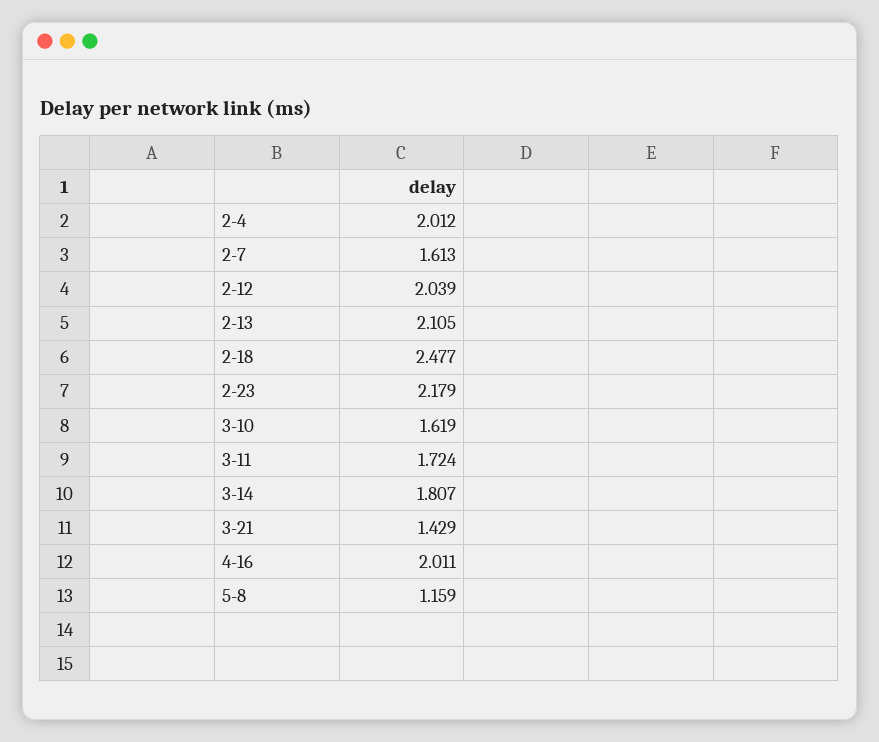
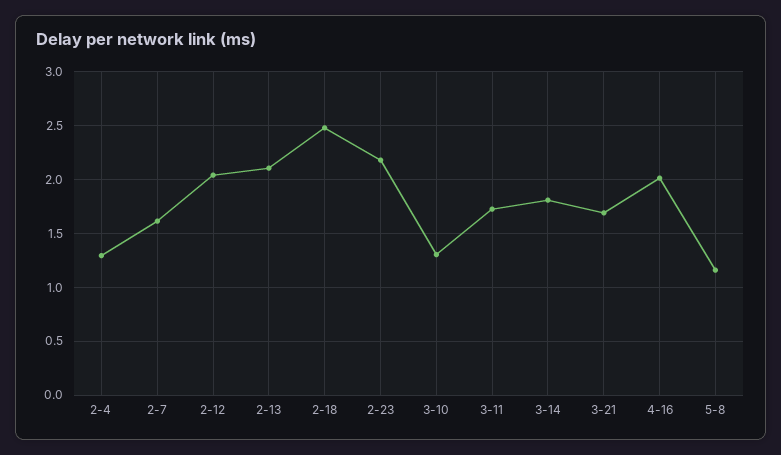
2-4: 2.012 -> 1.3
3-10: 1.619 -> 1.3
3-21: 1.429 -> 1.7

